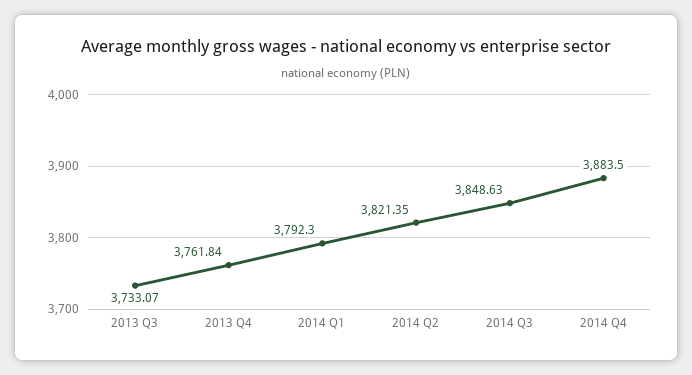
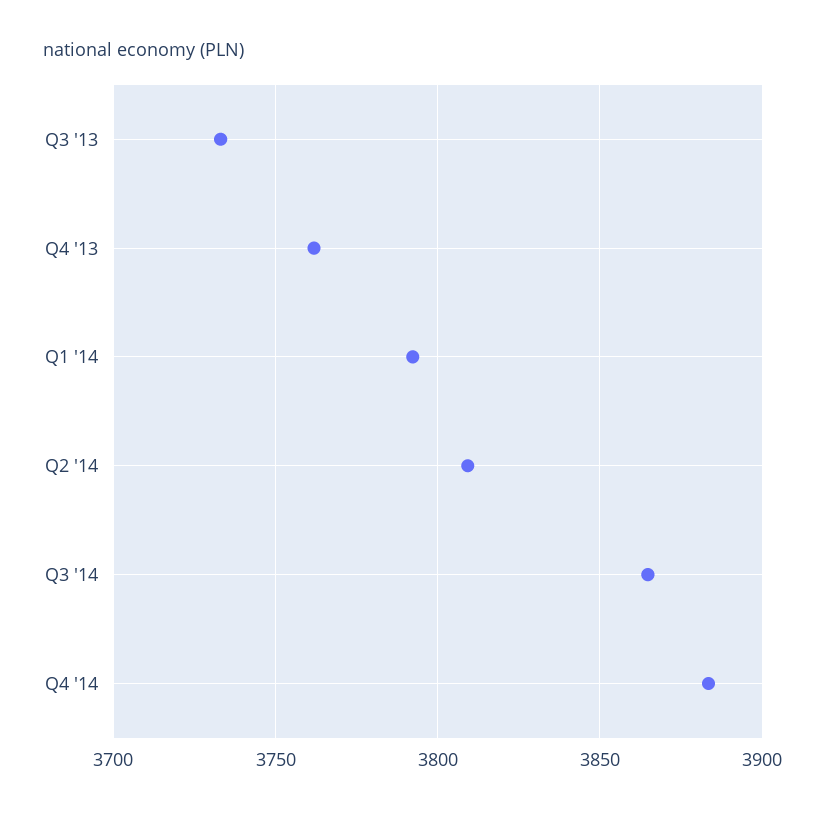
2014 Q2: 3821.35 -> 3810
2014 Q3: 3848.63 -> 3865

